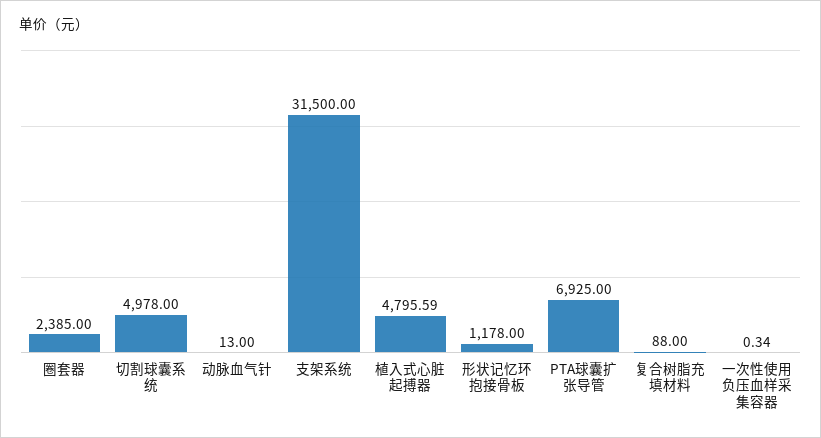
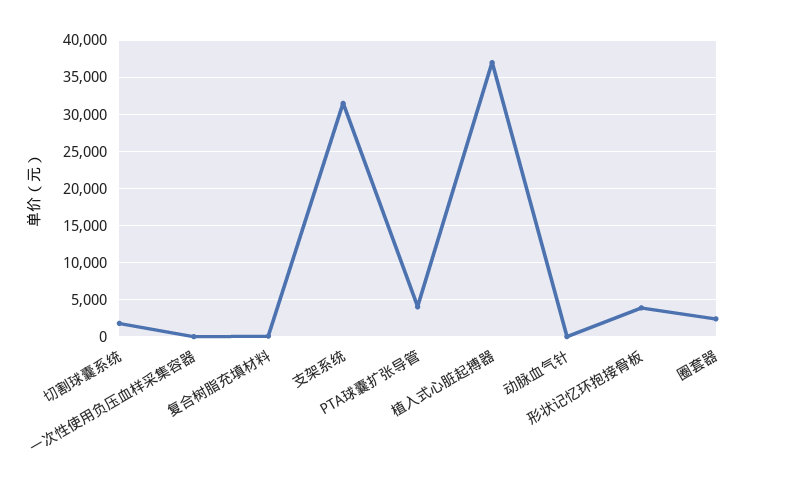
切割球囊系统: 4978 -> 2000
植入式心脏起搏器: 4795.59 -> 37000
形状记忆环抱接骨板: 1178 -> 4000
PTA球囊扩张导管: 6925 -> 4000

